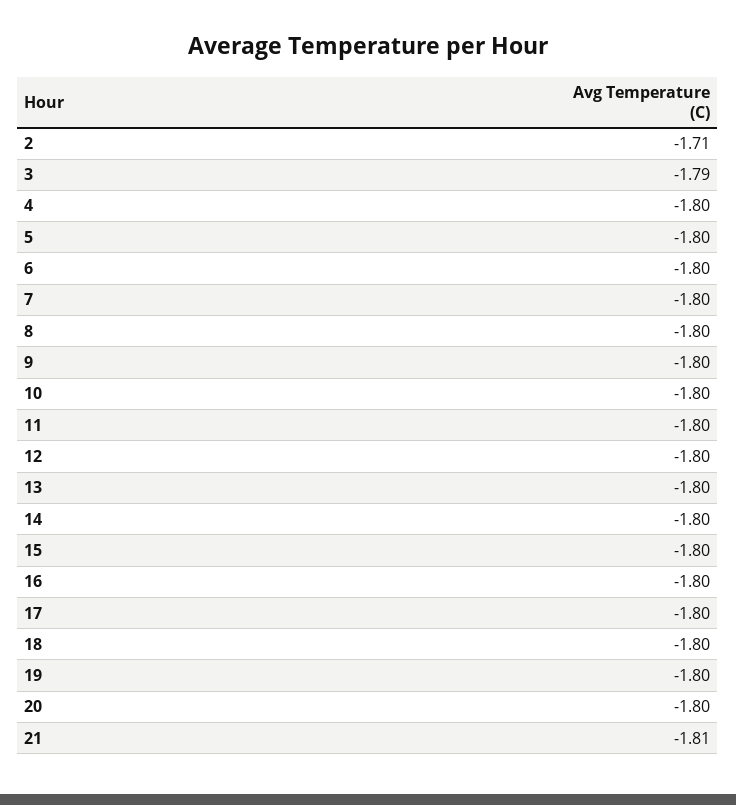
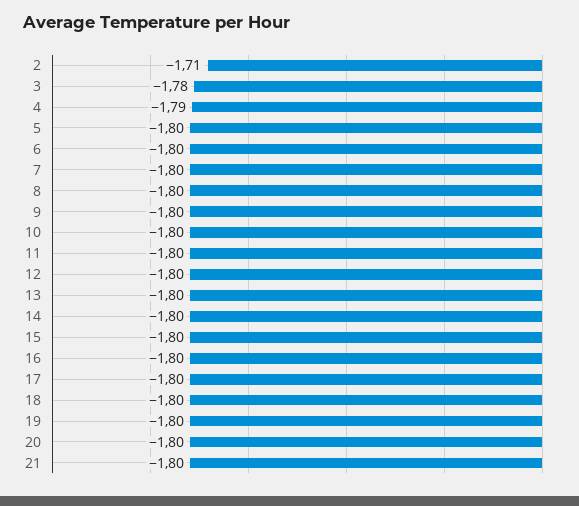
3: -1.79 -> -1.78
4: -1.8 -> -1.79
21: -1.81 -> -1.8

